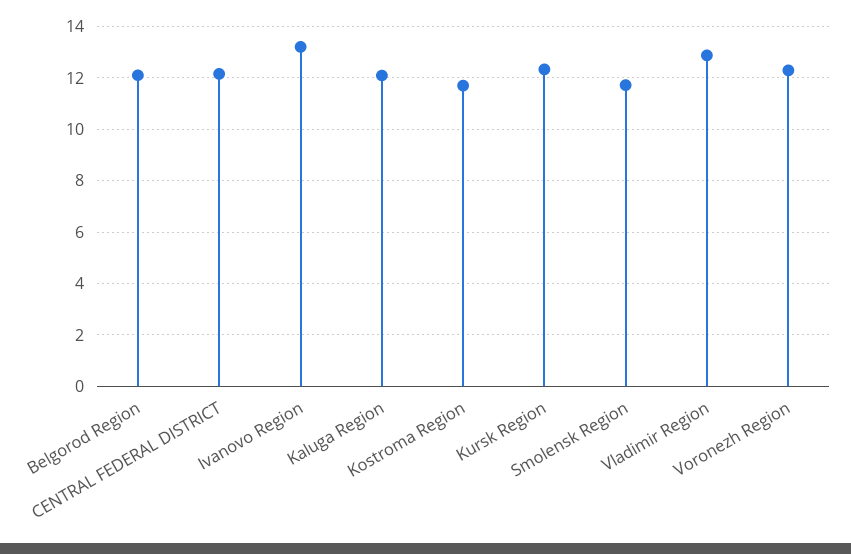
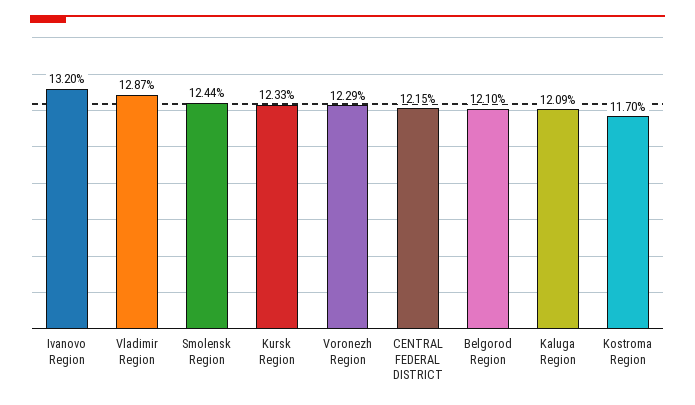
Smolensk Region: 11.75 -> 12.44

